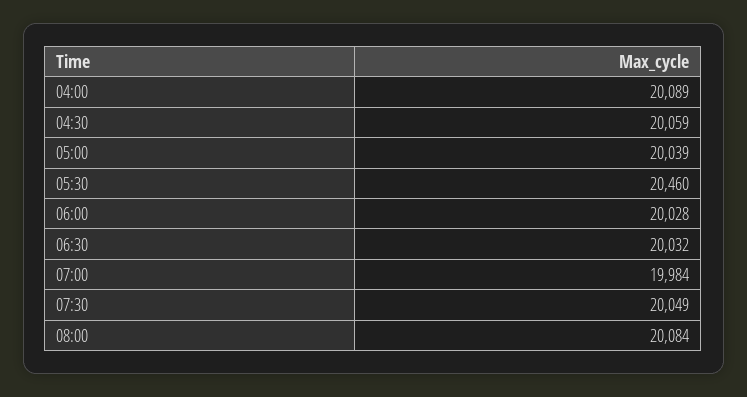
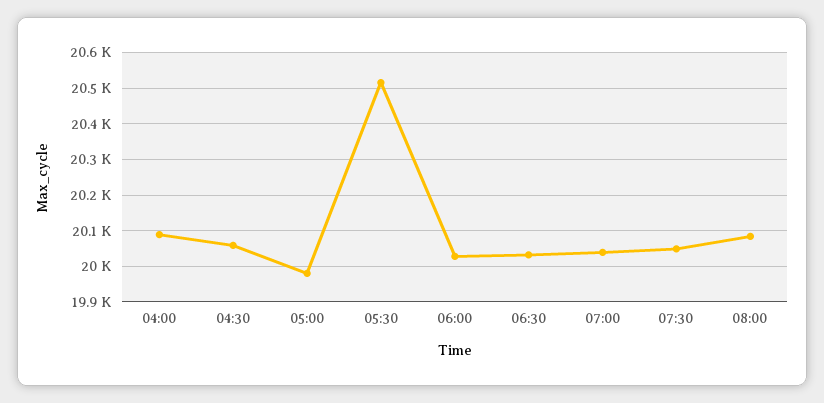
05:00: 20039 -> 19980
05:30: 20460 -> 20520
07:00: 19984 -> 20040

